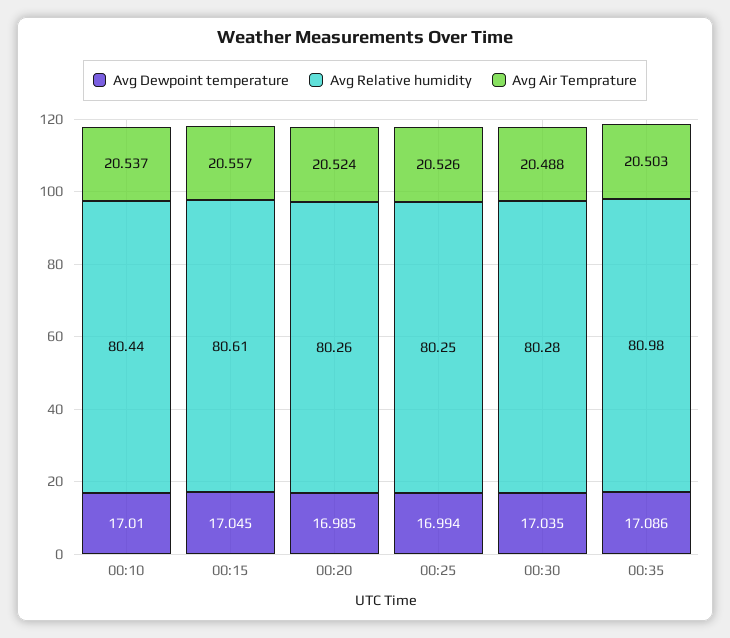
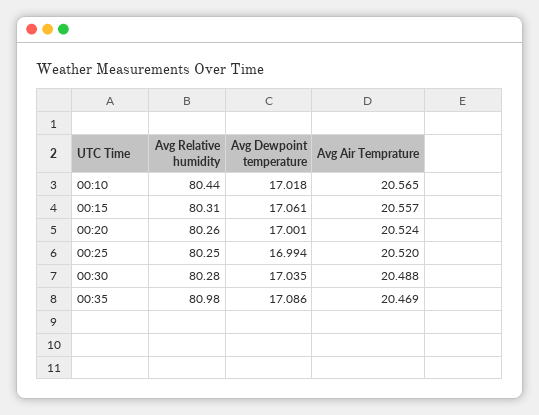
Avg Dewpoint temperature, 00:10: 17.01 -> 17.018
Avg Air Temprature, 00:10: 20.537 -> 20.565
Avg Dewpoint temperature, 00:15: 17.045 -> 17.061
Avg Relative humidity, 00:15: 80.61 -> 80.31
Avg Dewpoint temperature, 00:20: 16.985 -> 17.001
Avg Air Temprature, 00:25: 20.526 -> 20.52
Avg Air Temprature, 00:35: 20.503 -> 20.469

